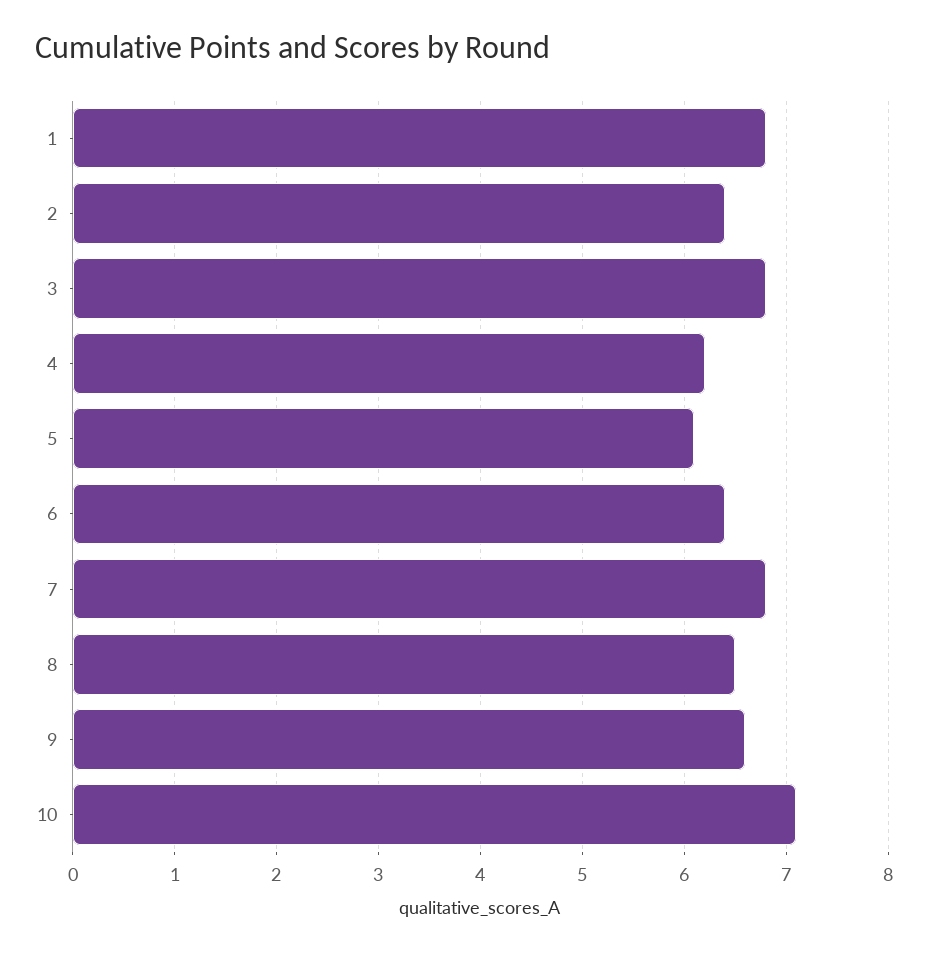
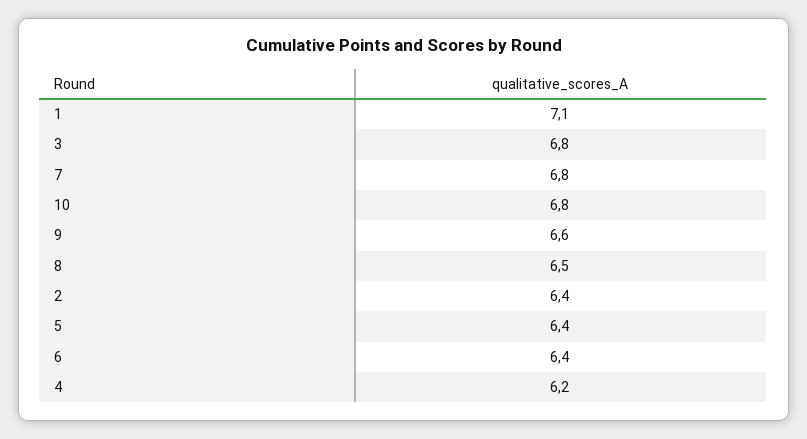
1: 6.8 -> 7.1
5: 6.1 -> 6.4
10: 7.1 -> 6.8

